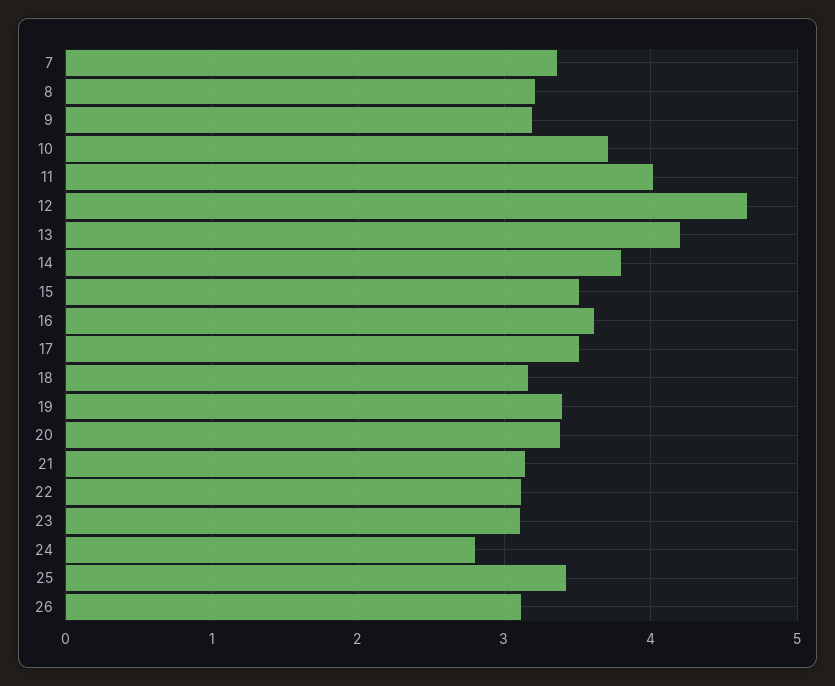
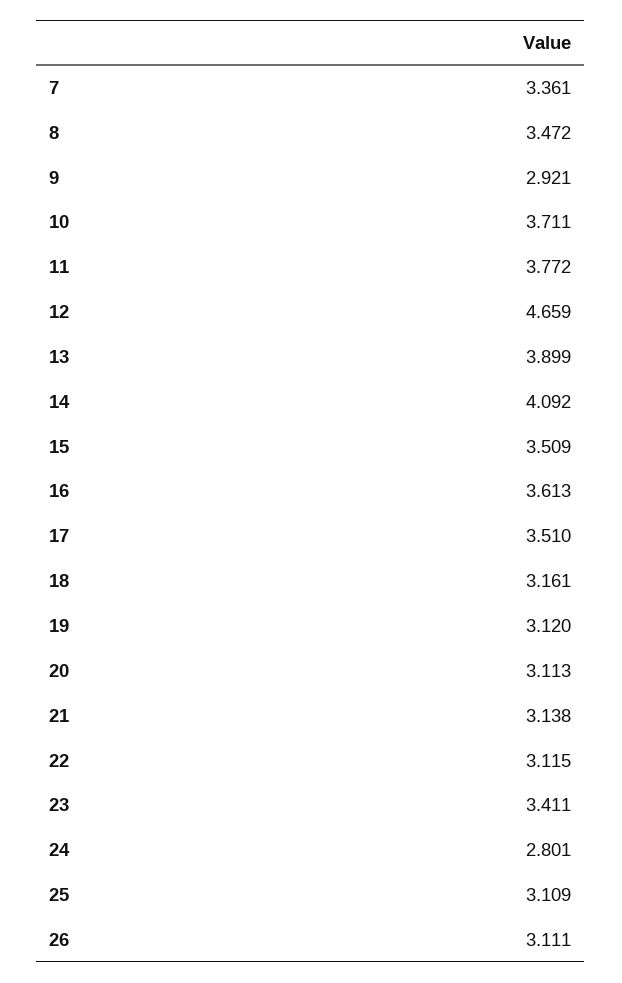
8: 3.2 -> 3.472
9: 3.2 -> 2.921
11: 4 -> 3.772
13: 4.2 -> 3.899
14: 3.8 -> 4.092
19: 3.4 -> 3.12
20: 3.4 -> 3.113
23: 3.1 -> 3.411
25: 3.4 -> 3.109

